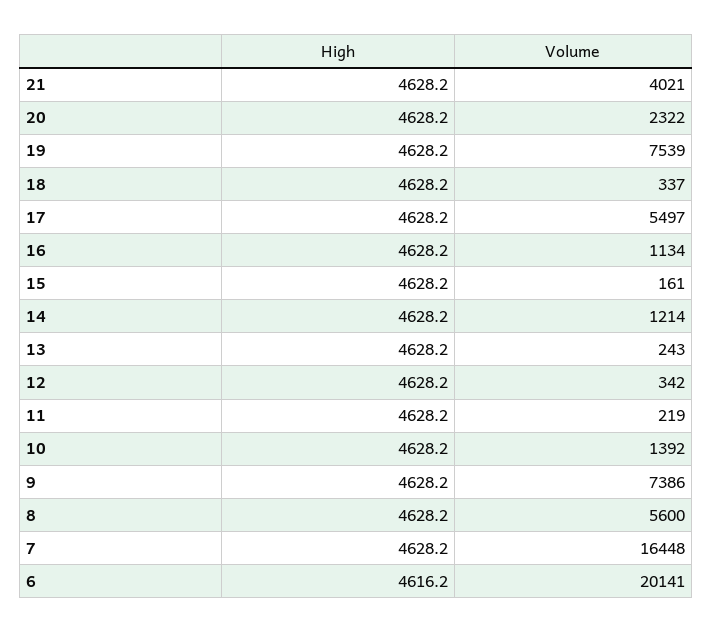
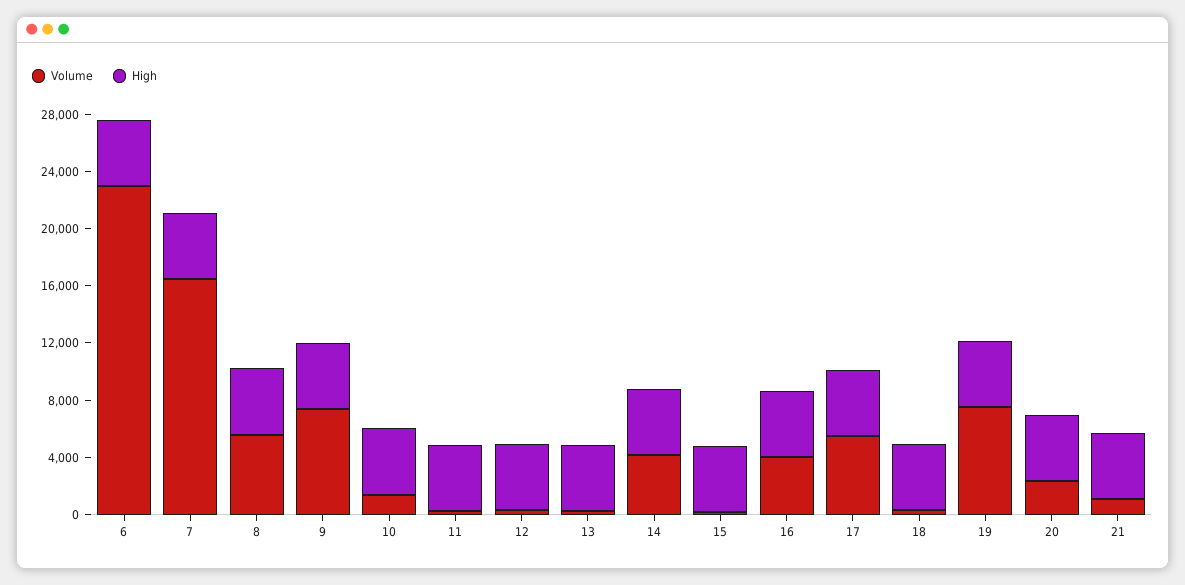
Volume, 21: 4021 -> 1000
Volume, 16: 1134 -> 4000
Volume, 14: 1214 -> 4000
Volume, 6: 20141 -> 23000

